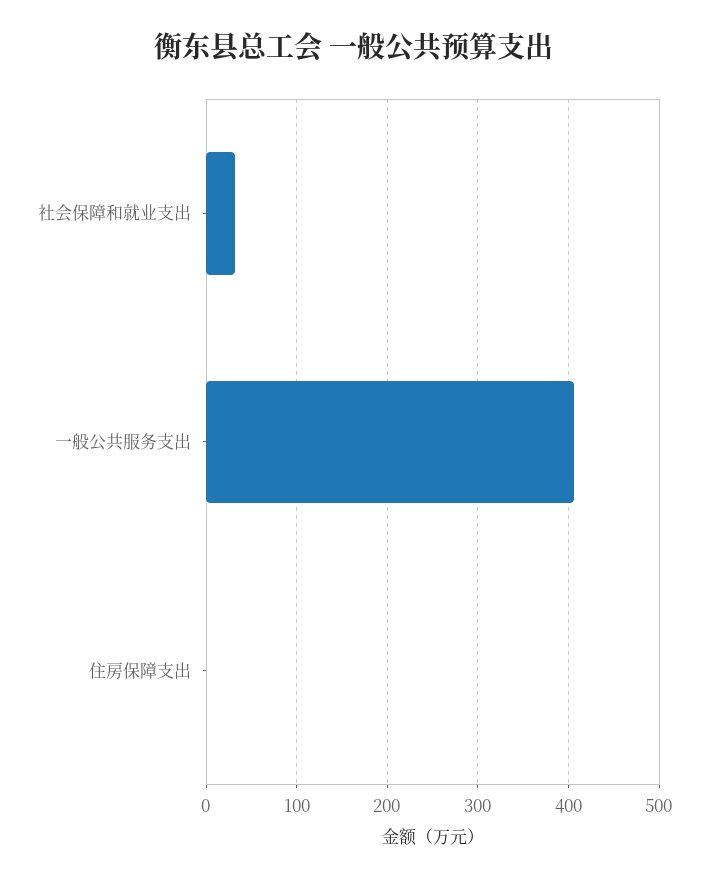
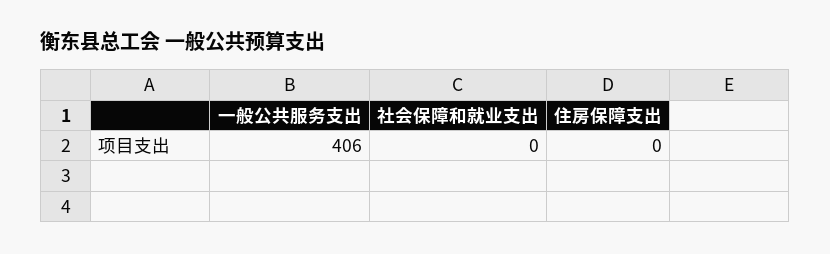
社会保障和就业支出: 30 -> 0

